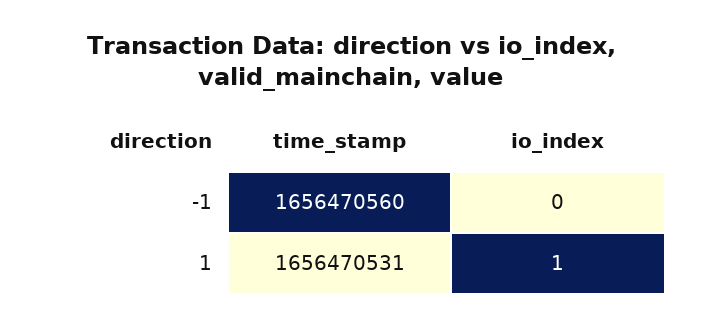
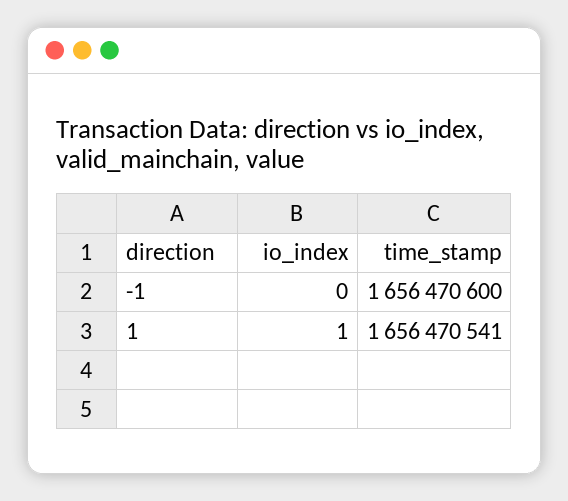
time_stamp, -1: 1656470560 -> 1656470600
time_stamp, 1: 1656470531 -> 1656470541

